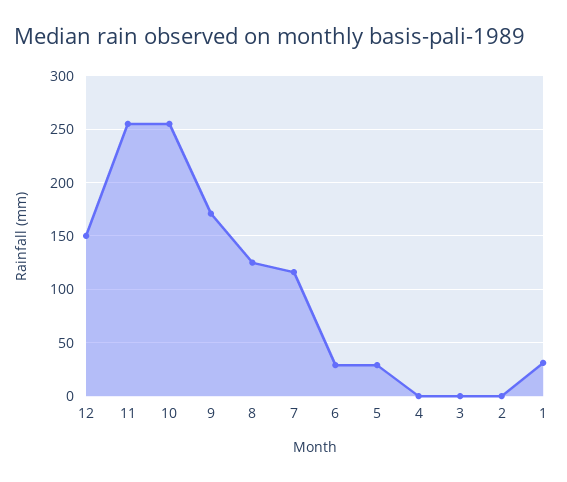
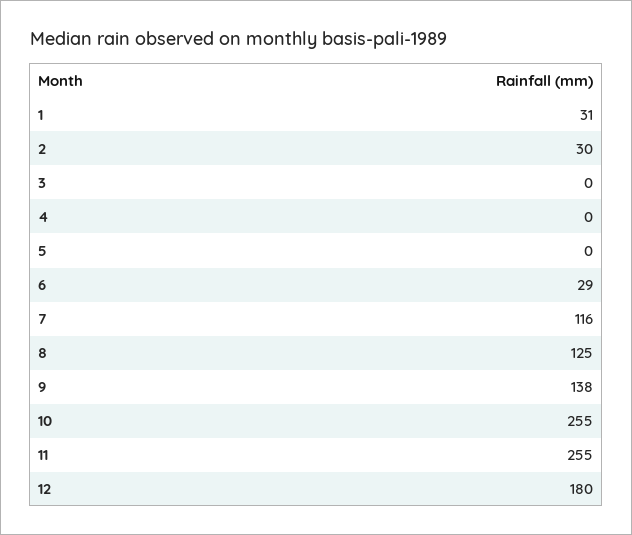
12: 150 -> 180
9: 170 -> 138
5: 30 -> 0
2: 0 -> 30

